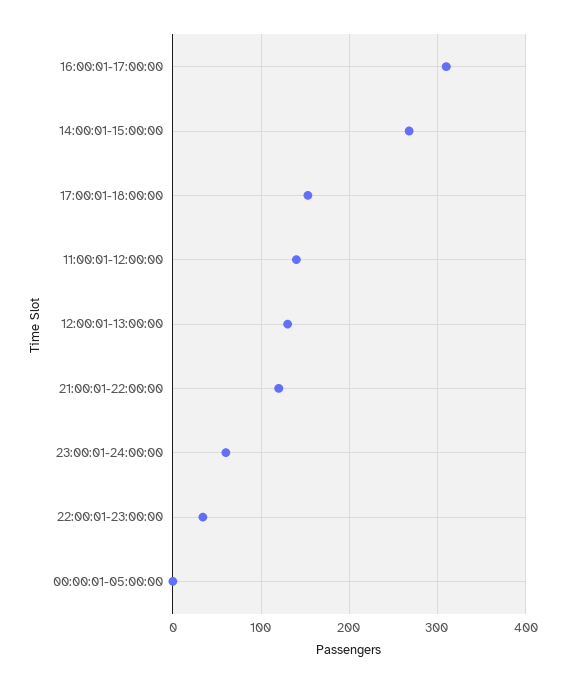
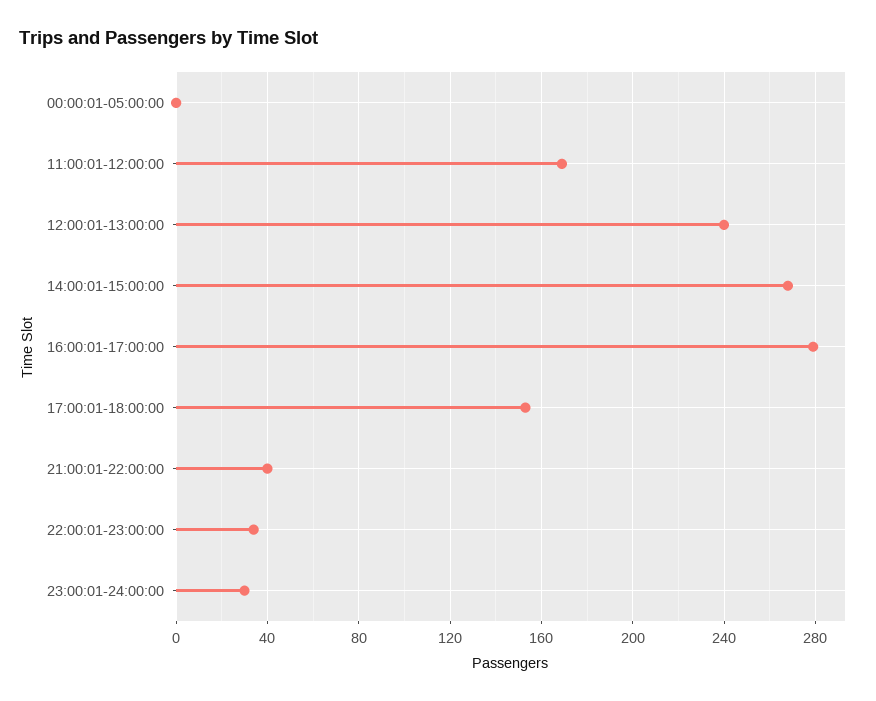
16:00:01-17:00:00: 310 -> 280
11:00:01-12:00:00: 140 -> 170
12:00:01-13:00:00: 130 -> 240
21:00:01-22:00:00: 120 -> 40
23:00:01-24:00:00: 60 -> 30

